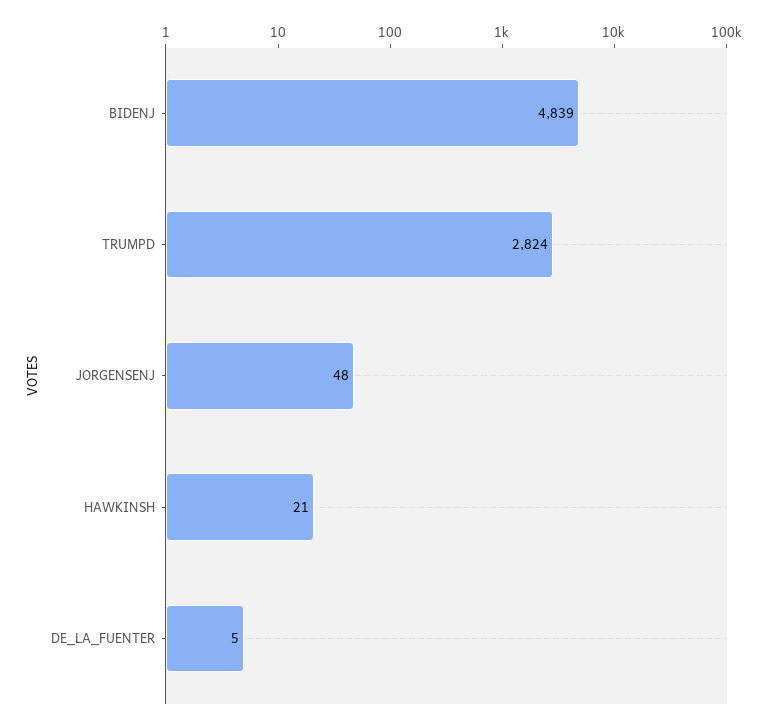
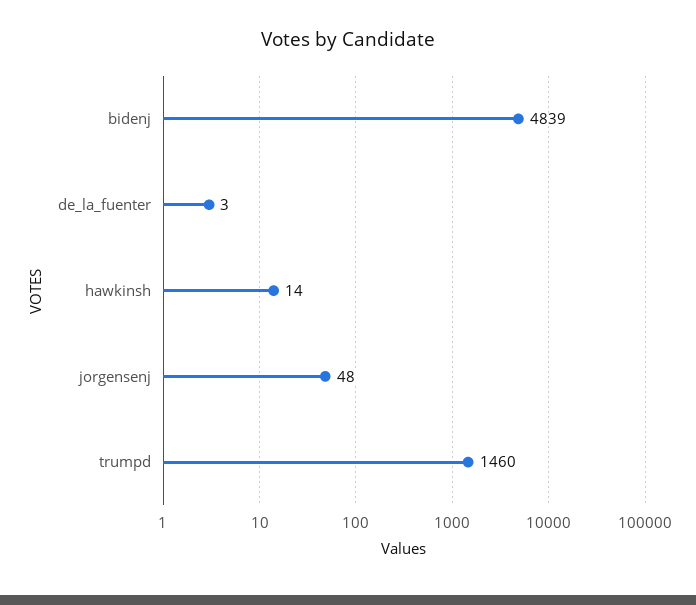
TRUMPD: 2824 -> 1460
HAWKINSH: 21 -> 14
DE_LA_FUENTER: 5 -> 3

